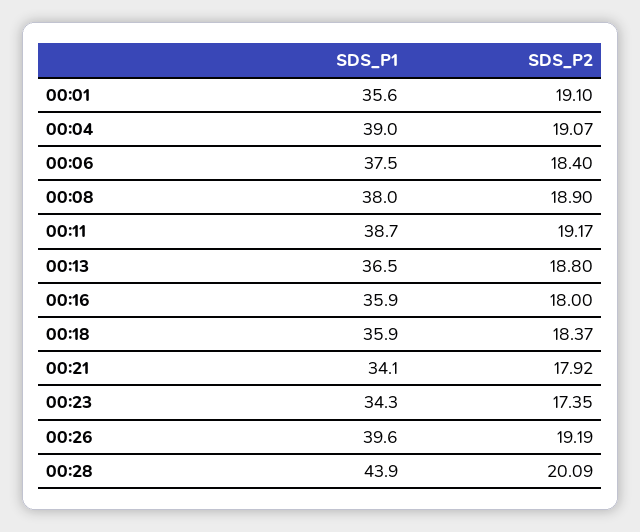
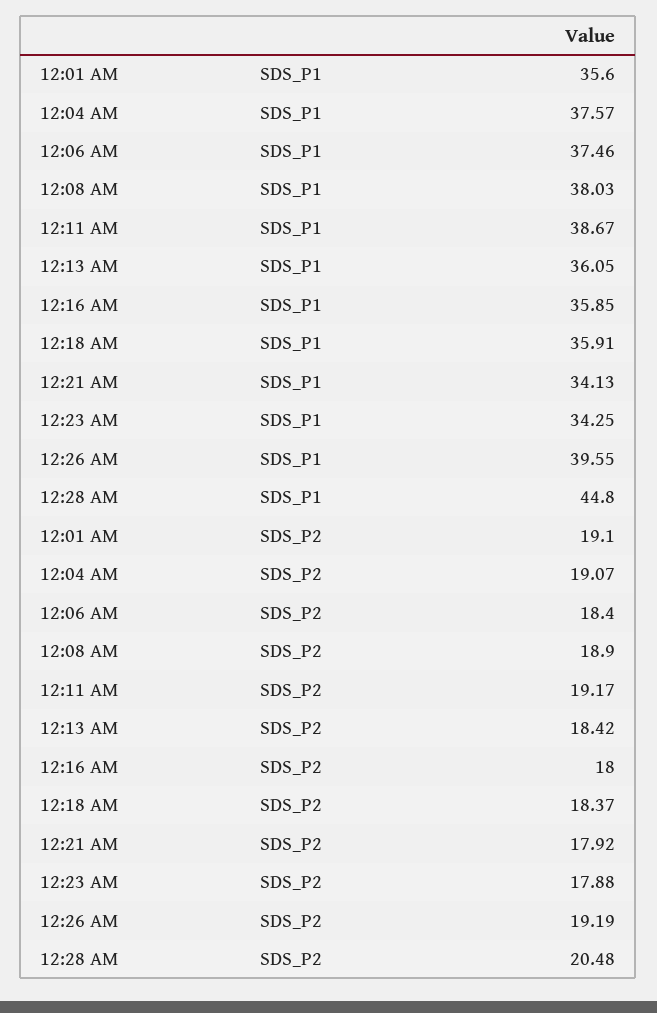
SDS_P1, 00:04: 39 -> 37.57
SDS_P1, 00:13: 36.5 -> 36.05
SDS_P2, 00:13: 18.8 -> 18.42
SDS_P2, 00:23: 17.35 -> 17.88
SDS_P1, 00:28: 43.9 -> 44.8
SDS_P2, 00:28: 20.09 -> 20.48

